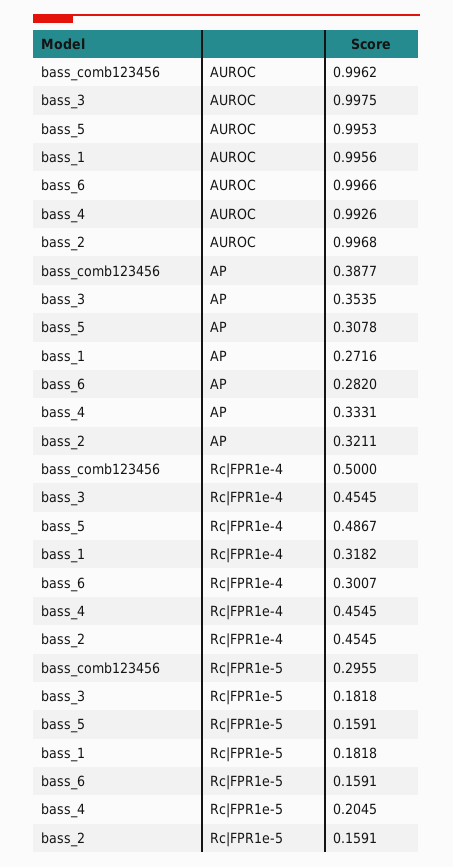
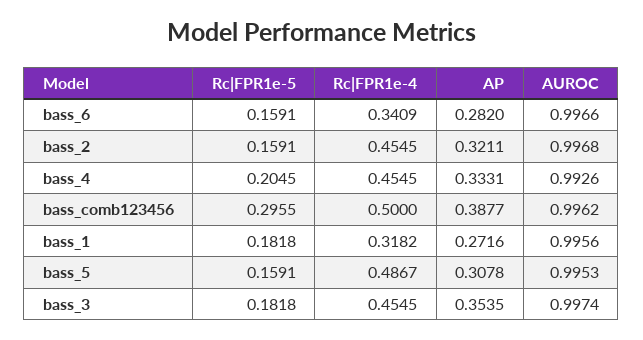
bass_3, AUROC: 0.9975 -> 0.9974
bass_6, Rc|FPR1e-4: 0.3007 -> 0.3409

